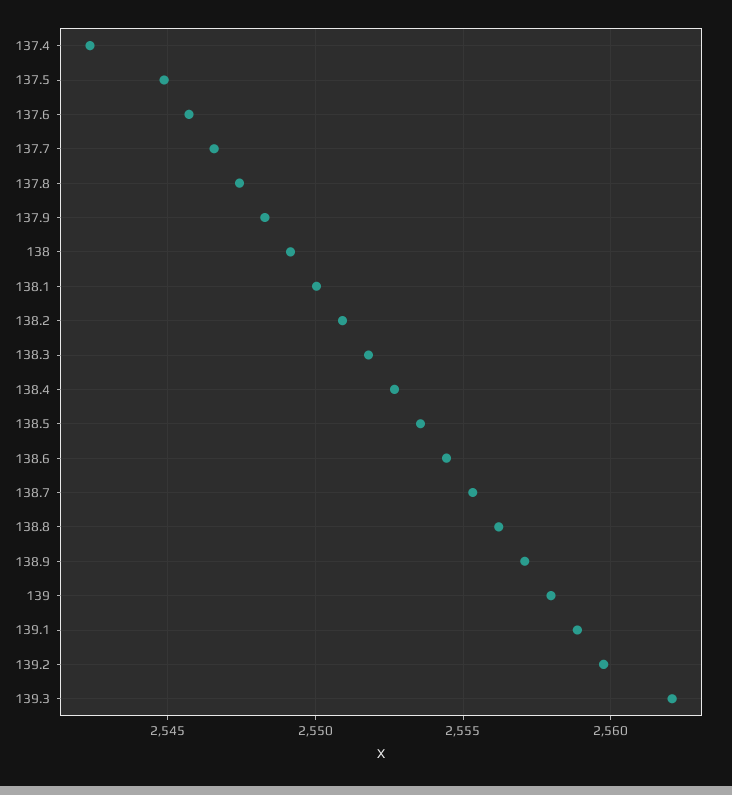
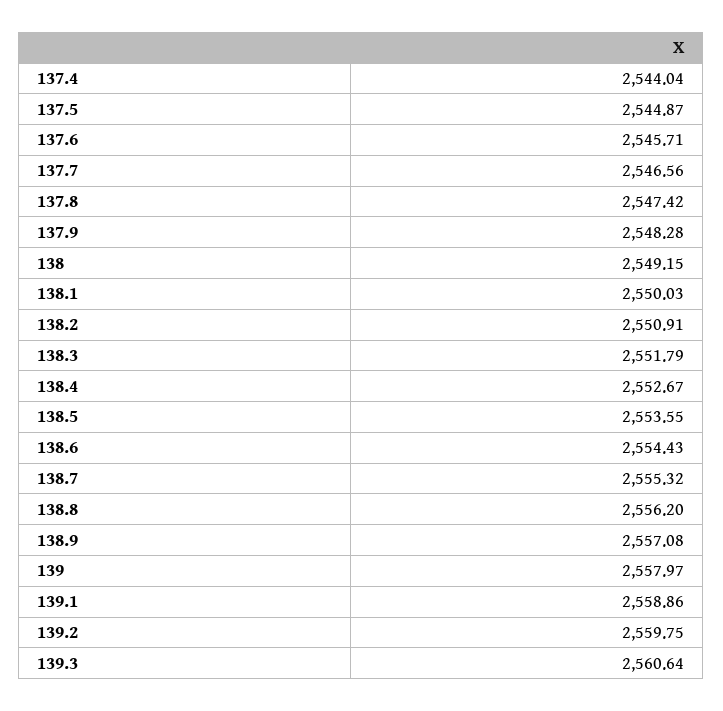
137.4: 2542.5 -> 2544.04
139.3: 2562 -> 2560.64

